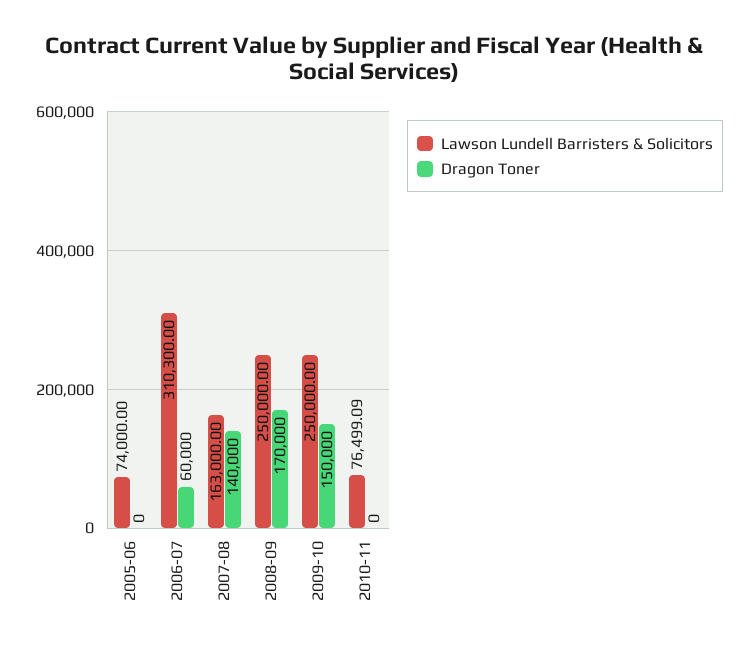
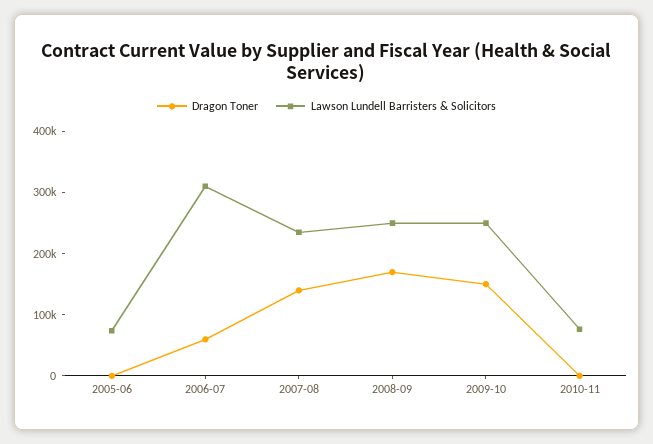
Lawson Lundell Barristers & Solicitors, 2007-08: 163000 -> 240000

